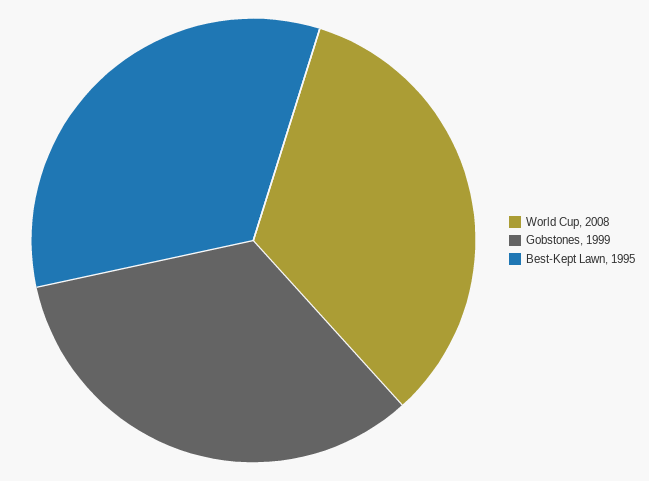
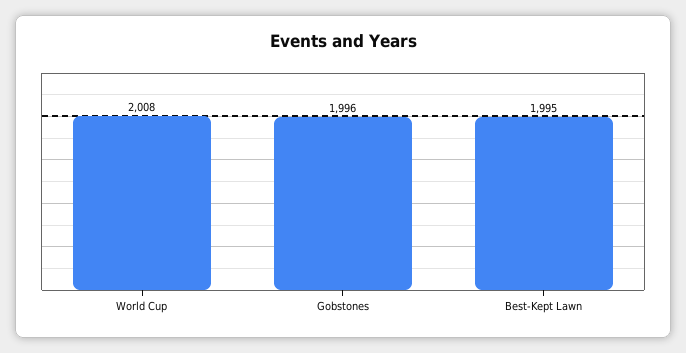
Gobstones: 1999 -> 1996

